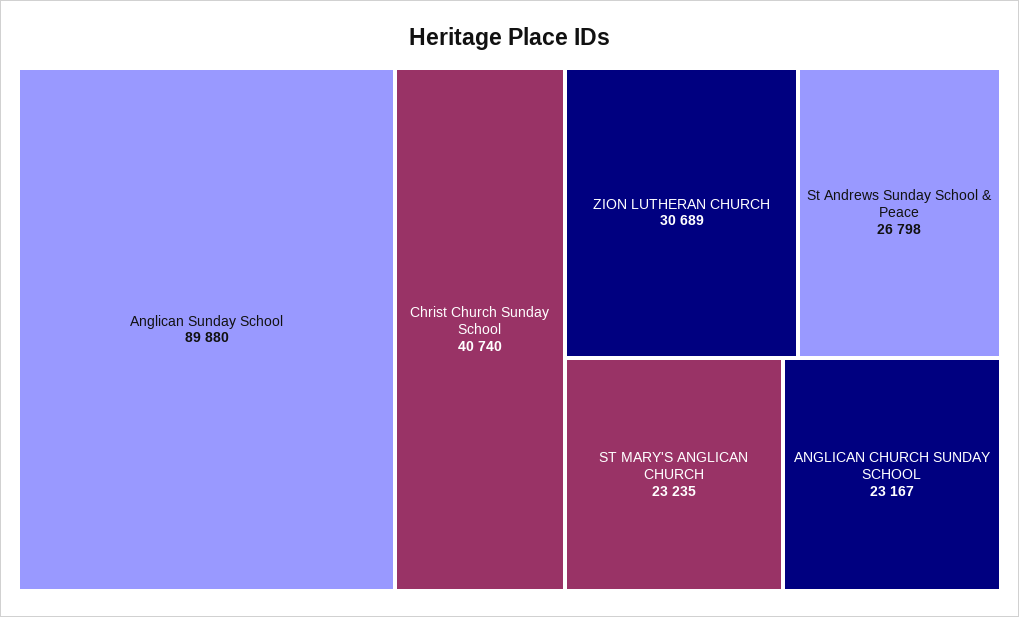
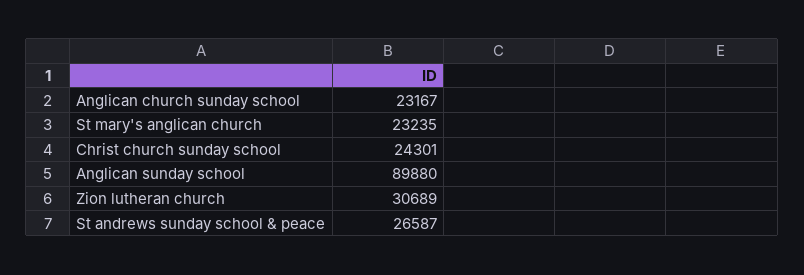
Christ Church Sunday School: 40740 -> 24301
St Andrews Sunday School & Peace: 26798 -> 26587

